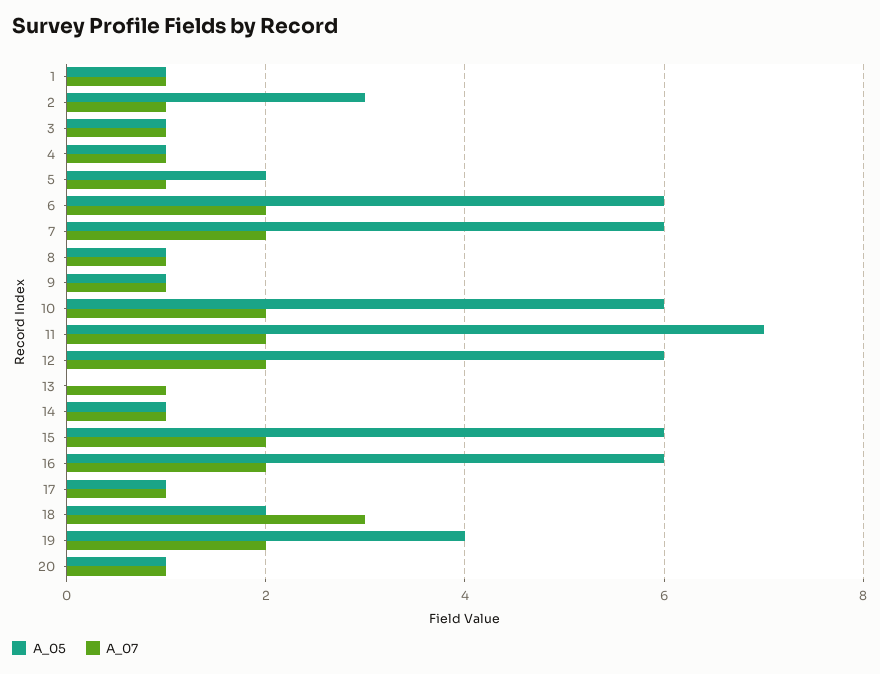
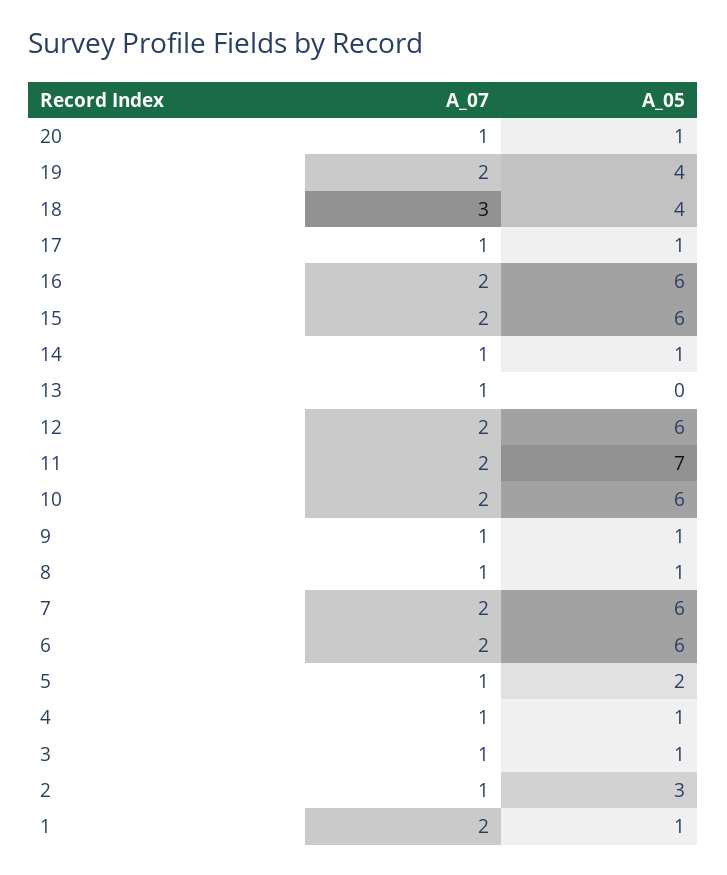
A_07, 1: 1 -> 2
A_05, 18: 2 -> 4

